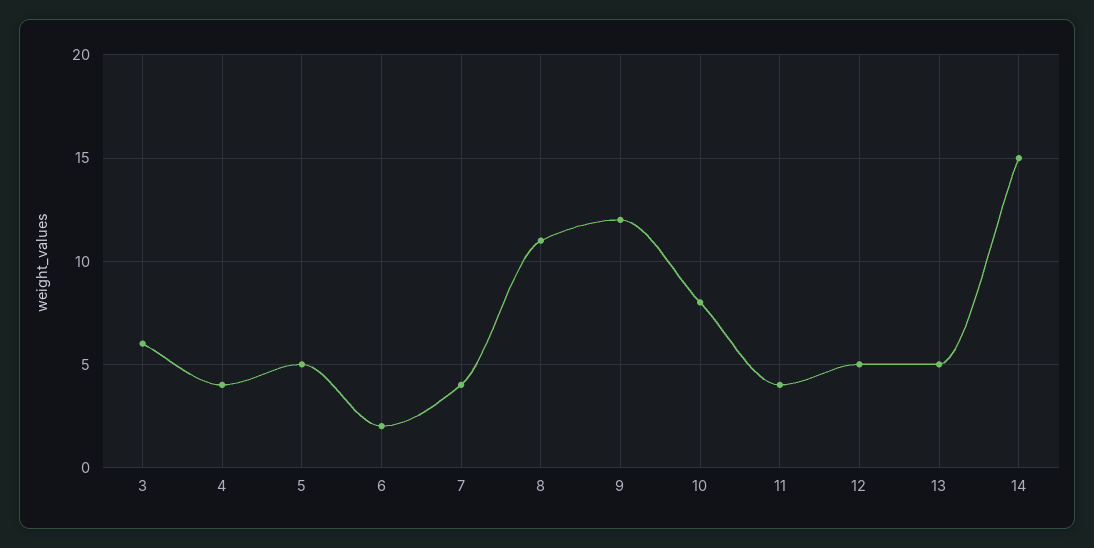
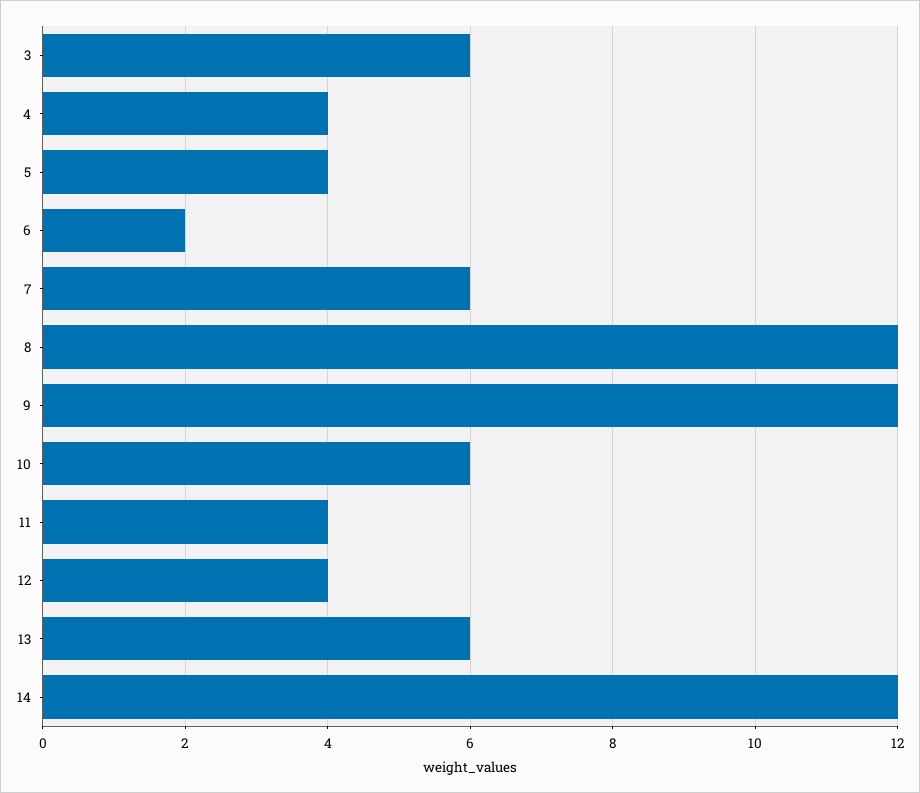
5: 5 -> 4
7: 4 -> 6
8: 11 -> 12
10: 8 -> 6
12: 5 -> 4
13: 5 -> 6
14: 15 -> 12

